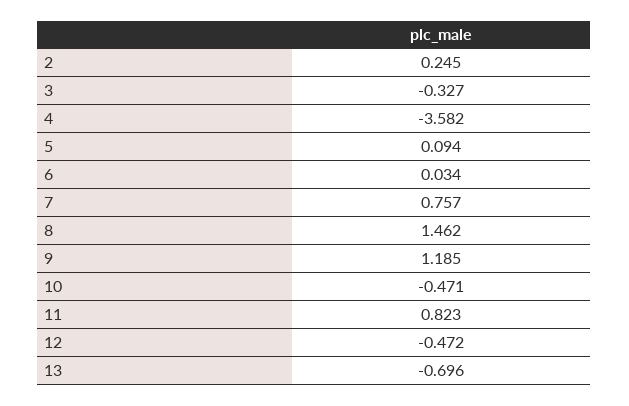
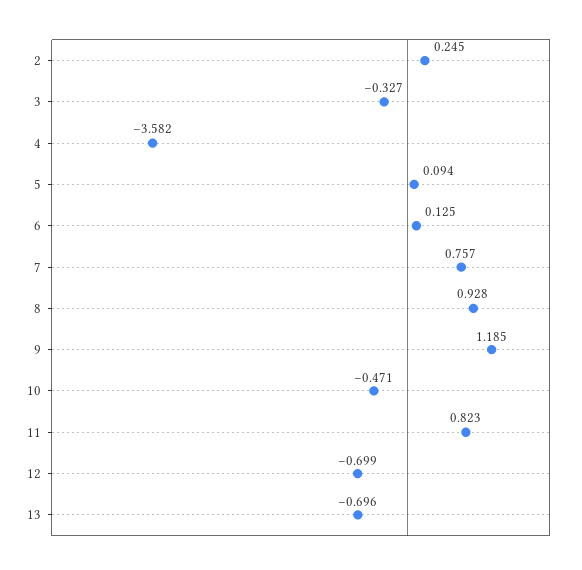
6: 0.034 -> 0.125
8: 1.462 -> 0.928
12: -0.472 -> -0.699

